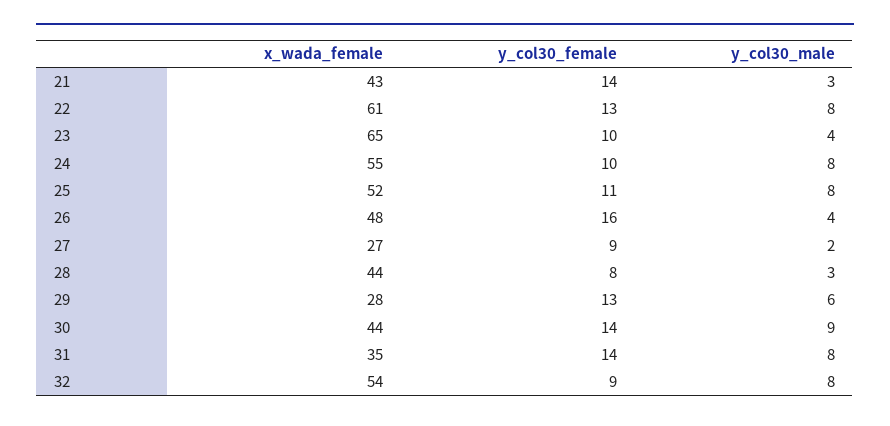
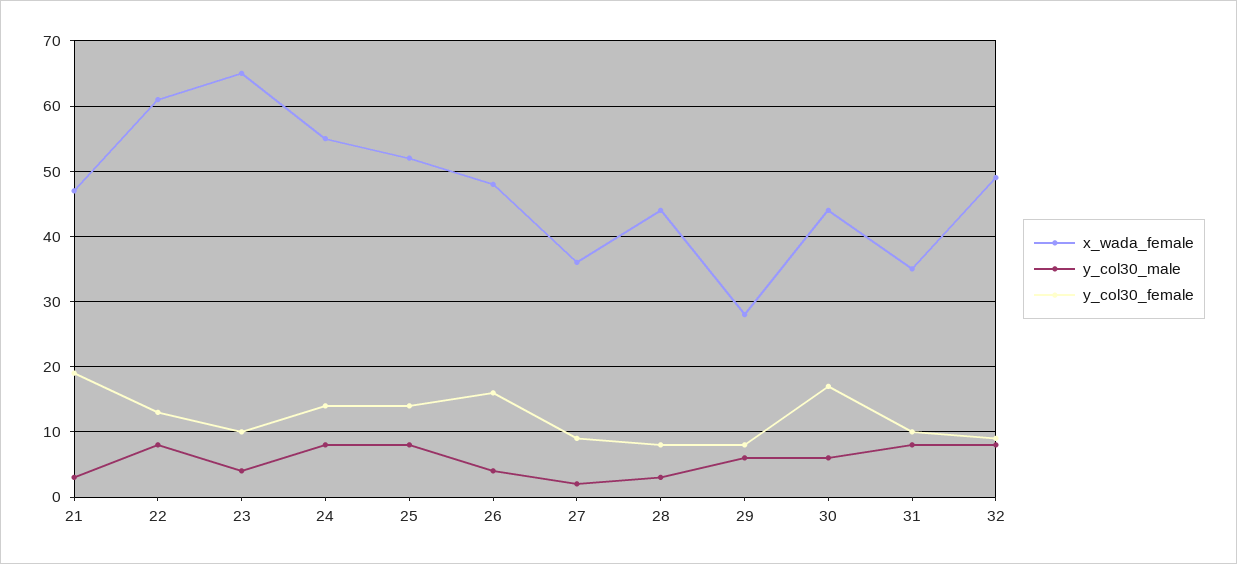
x_wada_female, 21: 43 -> 47
y_col30_female, 21: 14 -> 19
y_col30_female, 24: 10 -> 14
y_col30_female, 25: 11 -> 14
x_wada_female, 27: 27 -> 36
y_col30_female, 29: 13 -> 8
y_col30_female, 30: 14 -> 17
y_col30_male, 30: 9 -> 6
y_col30_female, 31: 14 -> 10
x_wada_female, 32: 54 -> 49

